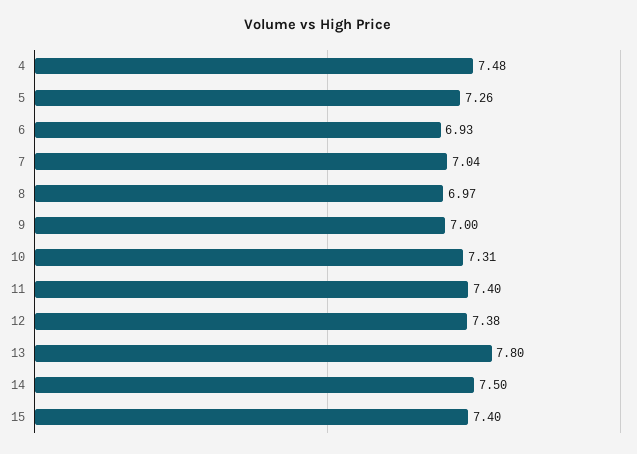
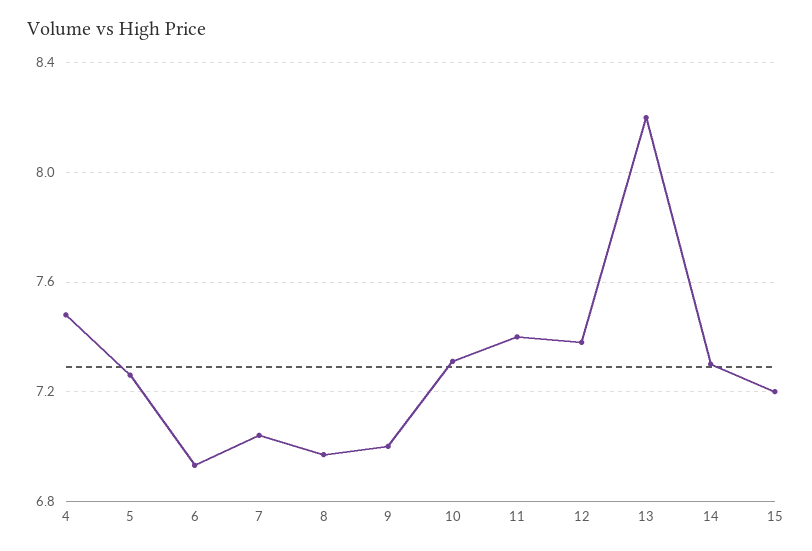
13: 7.8 -> 8.2
14: 7.5 -> 7.3
15: 7.4 -> 7.2

